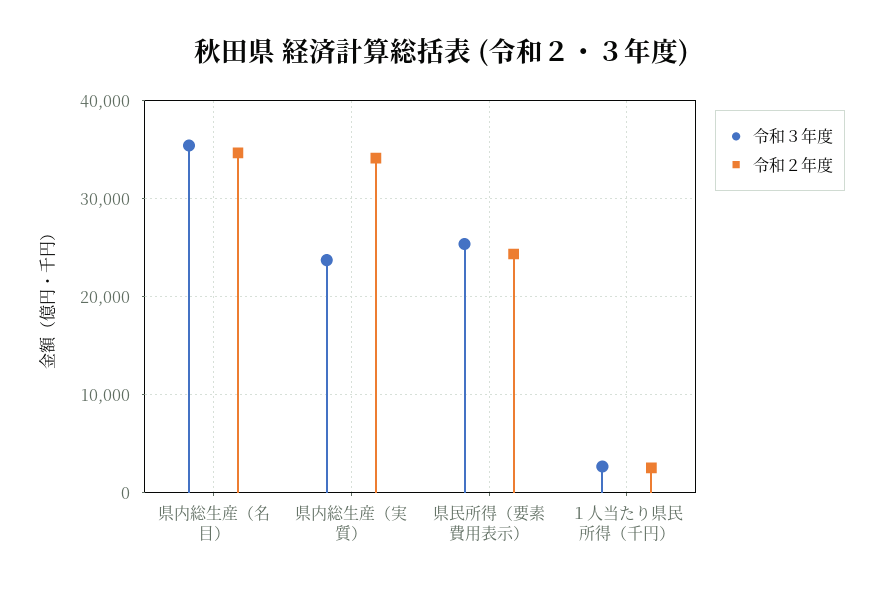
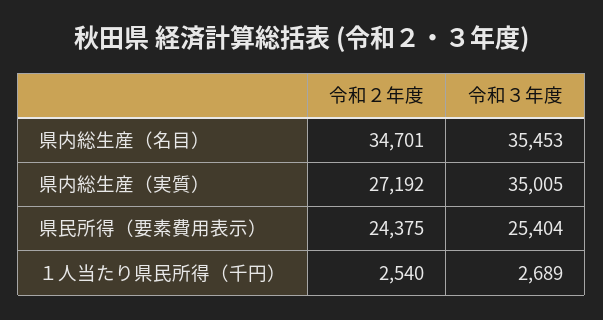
令和３年度, 県内総生産（実質）: 24000 -> 35005
令和２年度, 県内総生産（実質）: 34000 -> 27192

